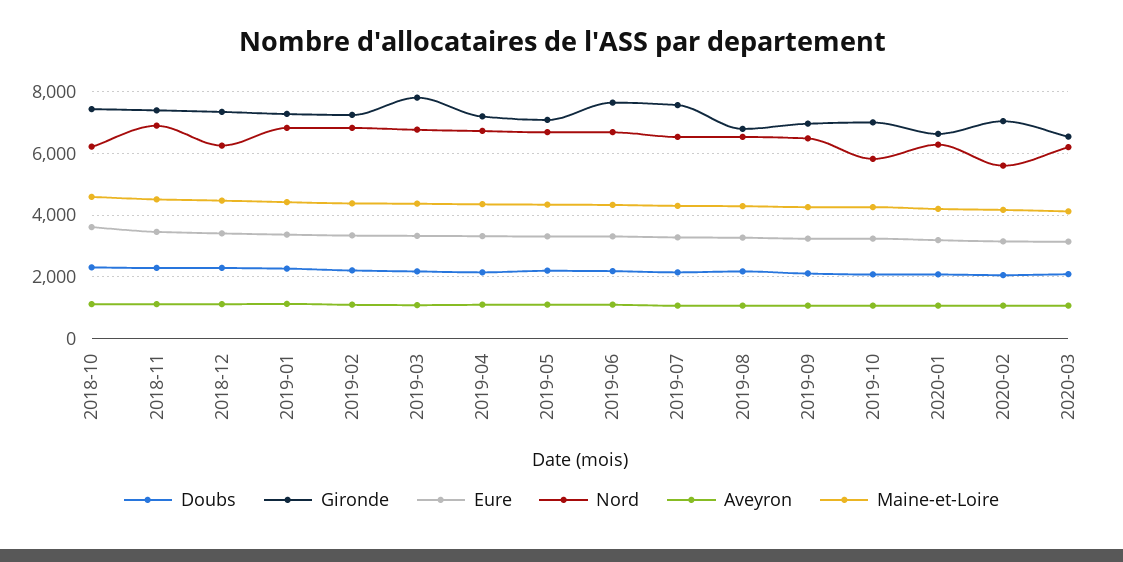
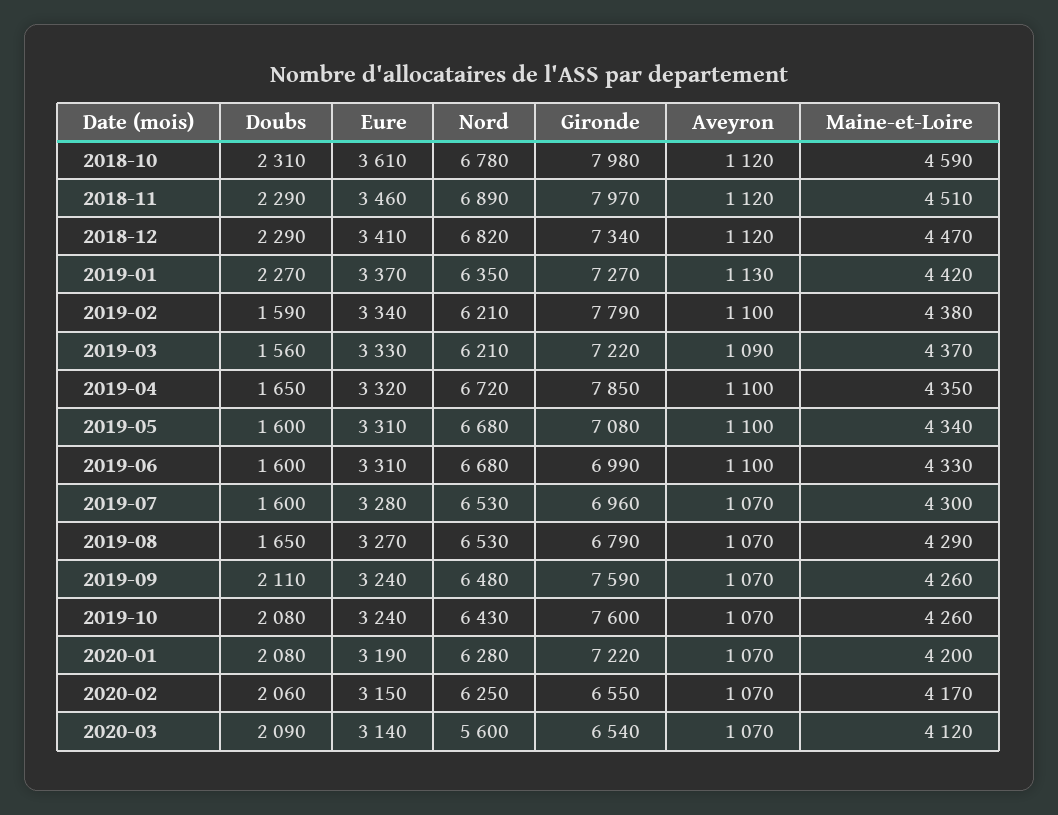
Gironde, 2018-10: 7400 -> 7980
Nord, 2018-10: 6200 -> 6780
Gironde, 2018-11: 7400 -> 7970
Nord, 2018-12: 6200 -> 6820
Nord, 2019-01: 6800 -> 6350
Doubs, 2019-02: 2200 -> 1590
Gironde, 2019-02: 7200 -> 7790
Nord, 2019-02: 6800 -> 6210
Doubs, 2019-03: 2200 -> 1560
Gironde, 2019-03: 7800 -> 7220
Nord, 2019-03: 6800 -> 6210
Doubs, 2019-04: 2200 -> 1650
Gironde, 2019-04: 7200 -> 7850
Doubs, 2019-05: 2200 -> 1600
Doubs, 2019-06: 2200 -> 1600
Gironde, 2019-06: 7600 -> 6990
Doubs, 2019-07: 2200 -> 1600
Gironde, 2019-07: 7600 -> 6960
Doubs, 2019-08: 2200 -> 1650
Gironde, 2019-09: 7000 -> 7590
Gironde, 2019-10: 7000 -> 7600
Nord, 2019-10: 5800 -> 6430
Gironde, 2020-01: 6600 -> 7220
Gironde, 2020-02: 7000 -> 6550
Nord, 2020-02: 5600 -> 6250
Nord, 2020-03: 6200 -> 5600

